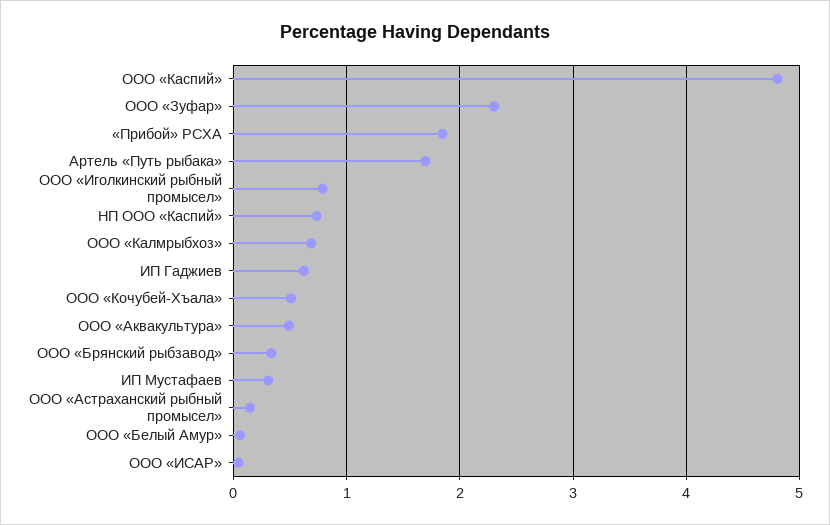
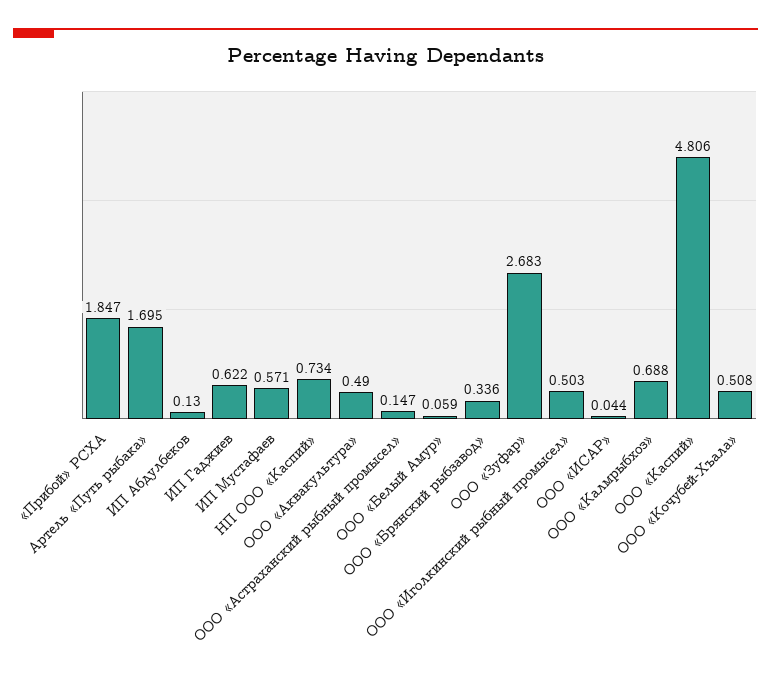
ООО «Зуфар»: 2.3 -> 2.683
ООО «Иголкинский рыбный промысел»: 0.8 -> 0.503
ИП Мустафаев: 0.3 -> 0.571
ИП Абдулбеков: none -> 0.13

